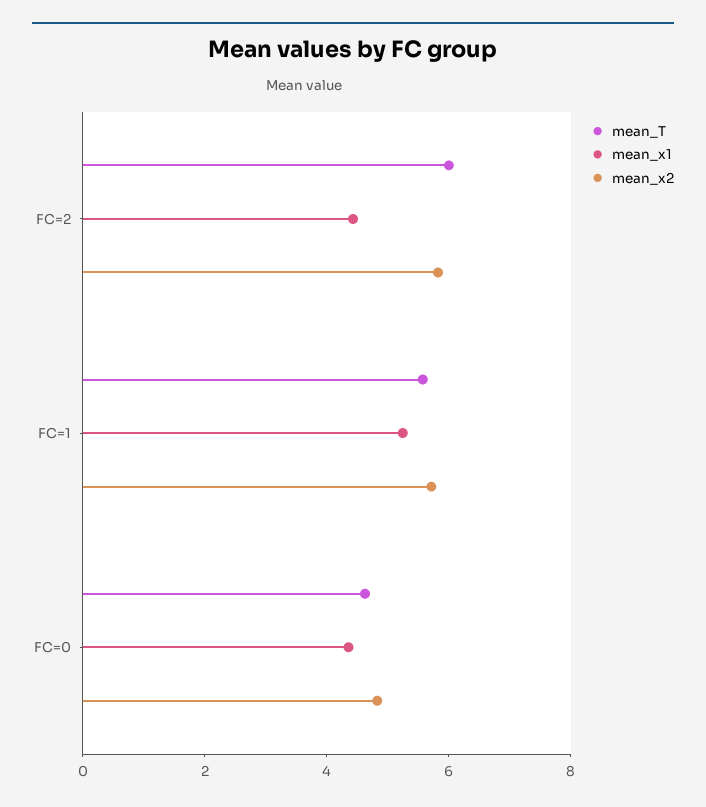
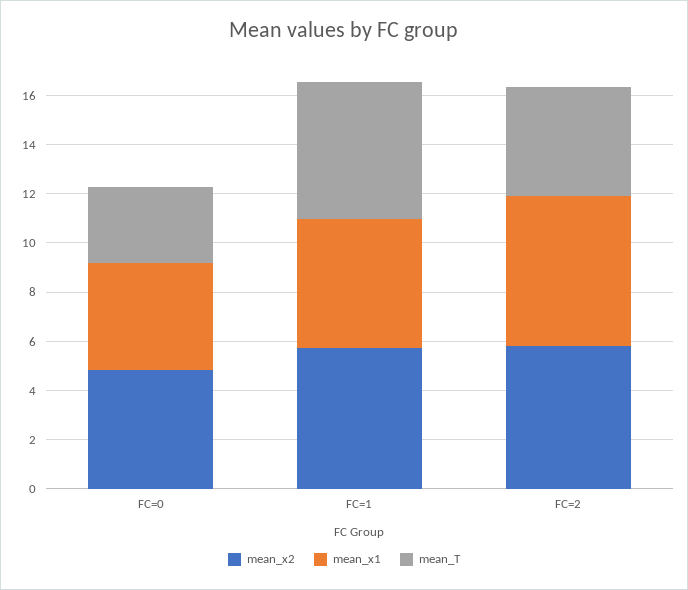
mean_T, FC=2: 6 -> 4.5
mean_x1, FC=2: 4.5 -> 6
mean_T, FC=0: 4.5 -> 3

